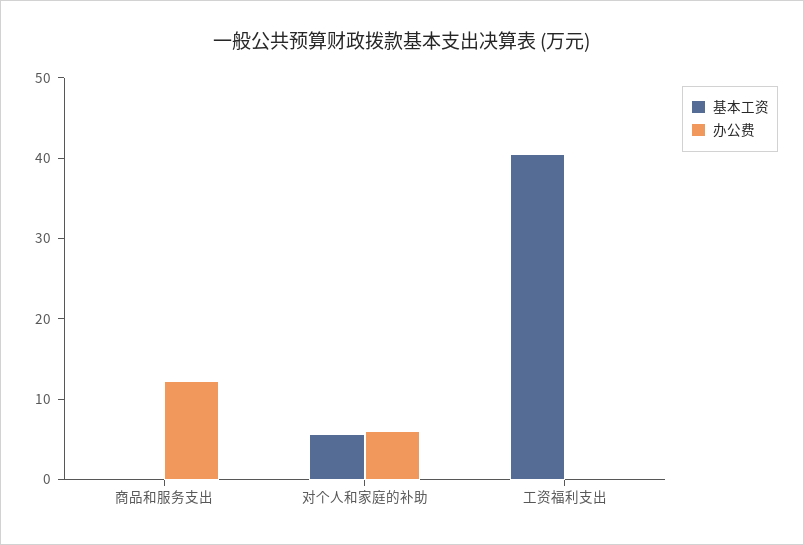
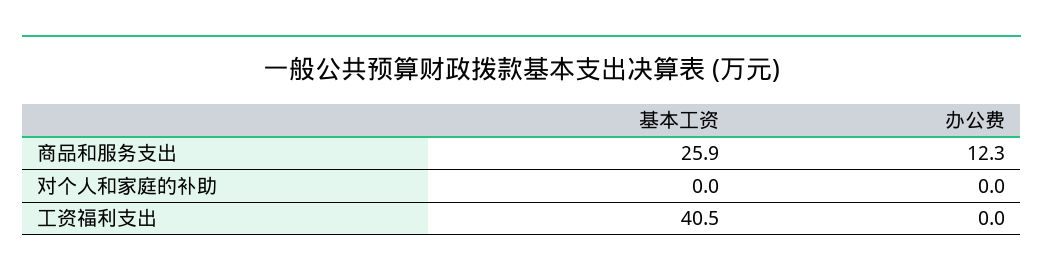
基本工资, 商品和服务支出: 0 -> 25.9
基本工资, 对个人和家庭的补助: 6 -> 0
办公费, 对个人和家庭的补助: 6 -> 0

